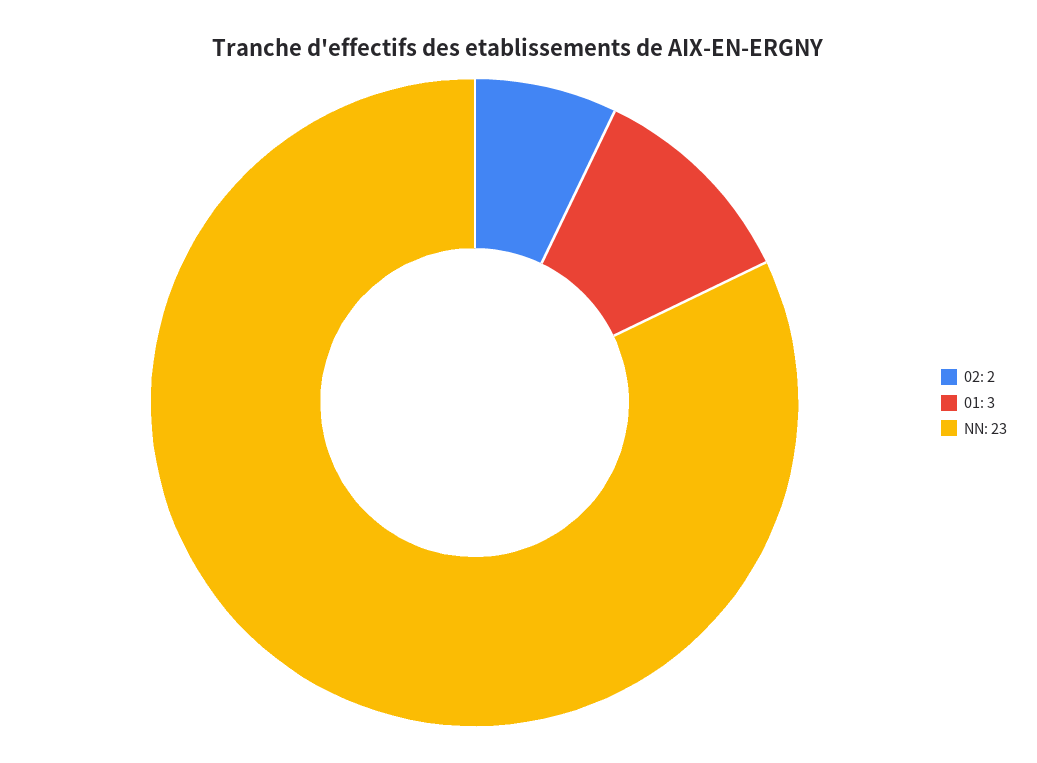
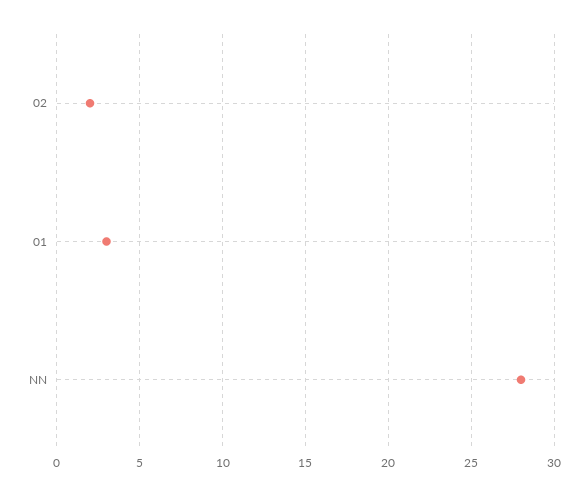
NN: 23 -> 28

